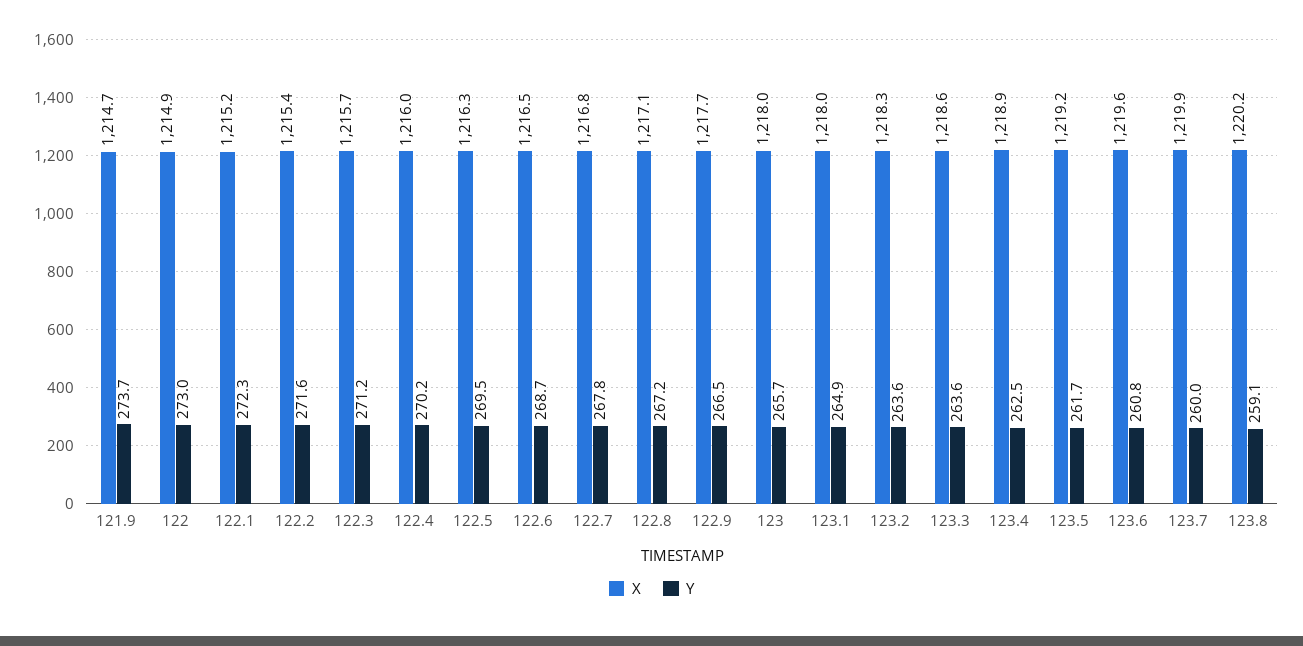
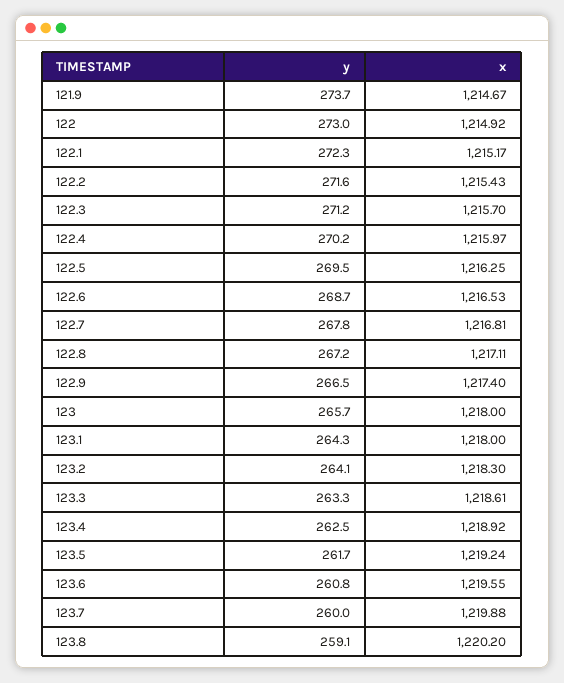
X, 122.9: 1217.7 -> 1217.4
Y, 123.1: 264.9 -> 264.3
Y, 123.2: 263.6 -> 264.1
Y, 123.3: 263.6 -> 263.3

